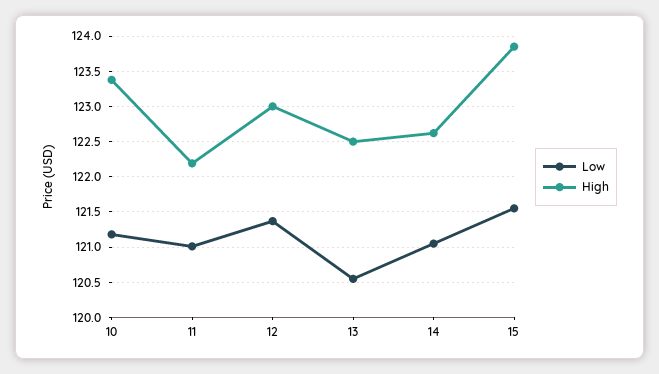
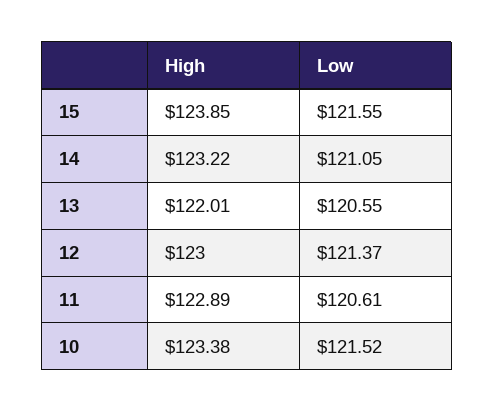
Low, 10: 121.2 -> 121.52
Low, 11: 121 -> 120.61
High, 11: 122.2 -> 122.89
High, 13: 122.5 -> 122.01
High, 14: 122.6 -> 123.22

